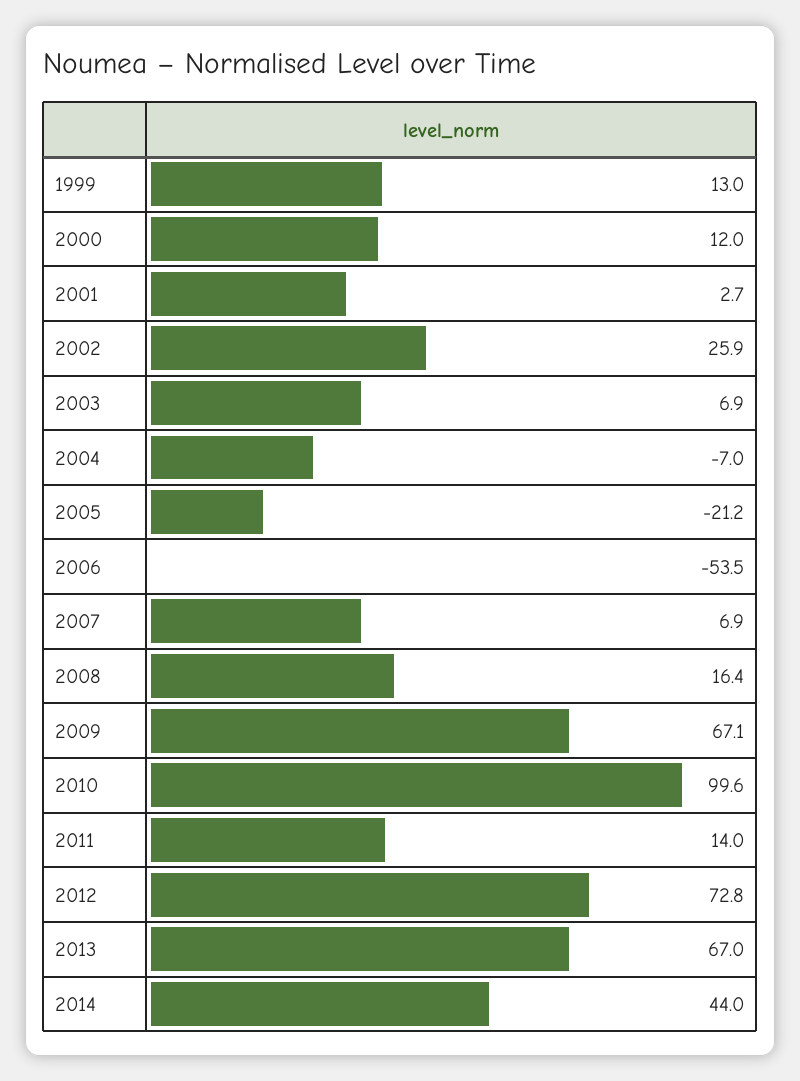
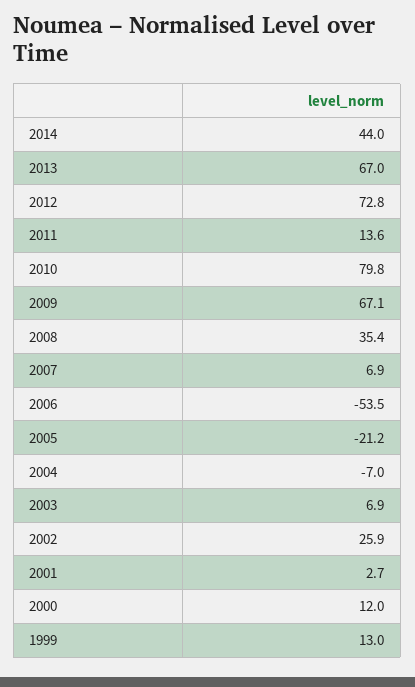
2008: 16.4 -> 35.4
2010: 99.6 -> 79.8
2011: 14 -> 13.6

